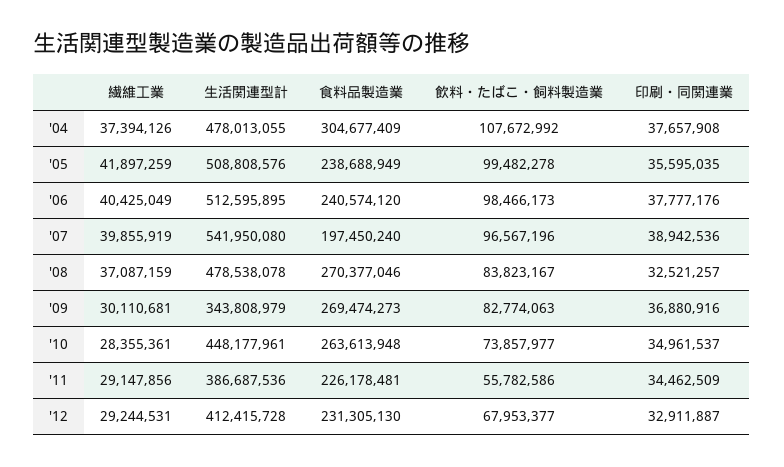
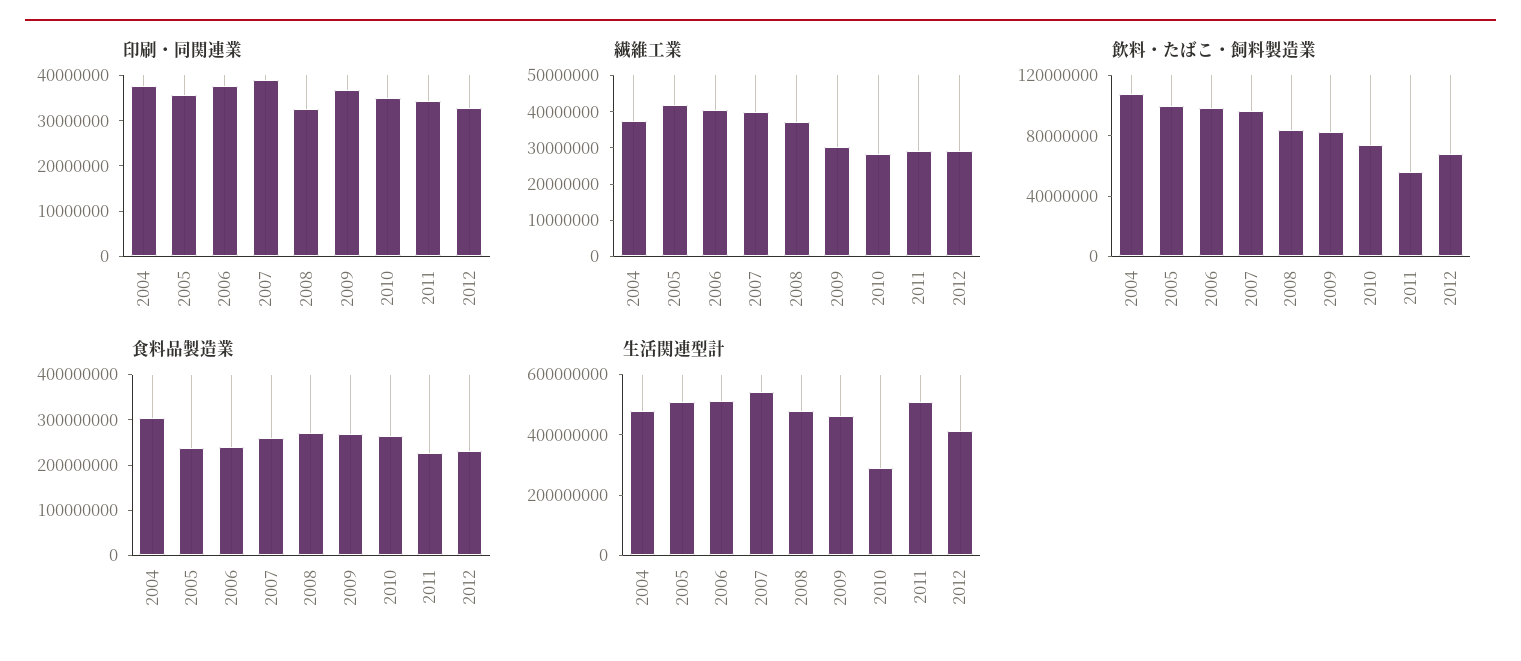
食料品製造業, '07: 197450240 -> 260000000
生活関連型計, '09: 343808979 -> 450000000
生活関連型計, '10: 448177961 -> 300000000
生活関連型計, '11: 386687536 -> 500000000

